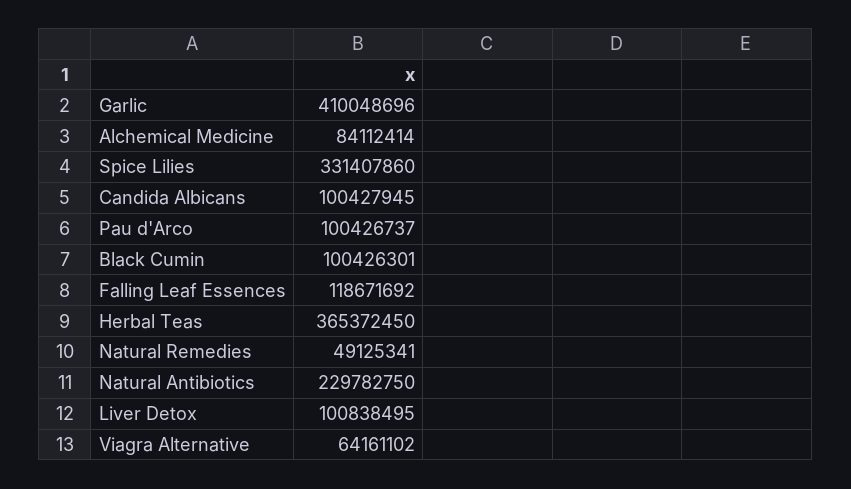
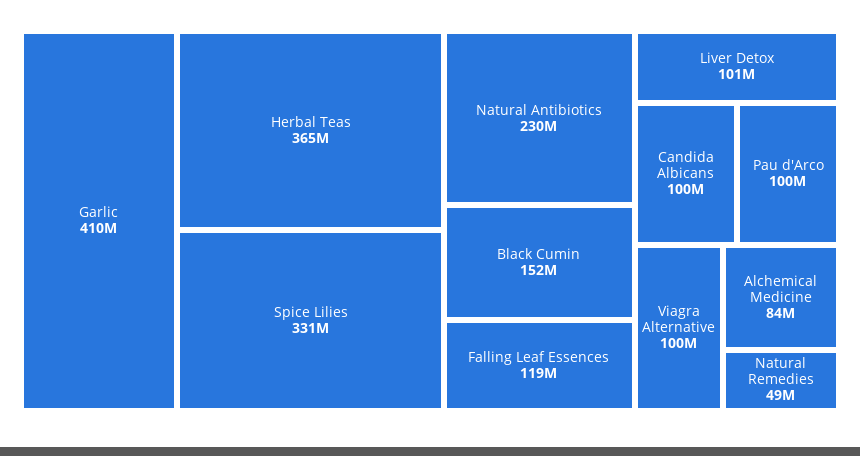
Black Cumin: 100426301 -> 152000000
Viagra Alternative: 64161102 -> 100000000

